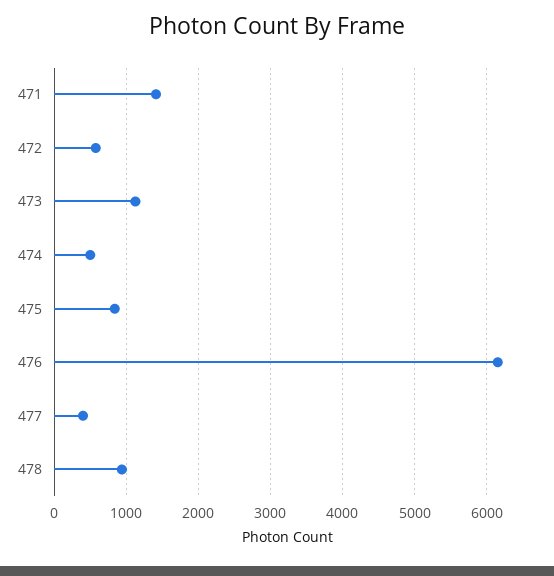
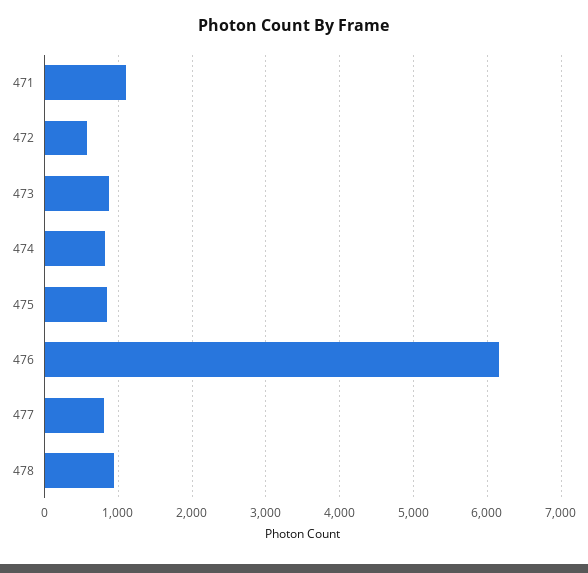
471: 1400 -> 1100
473: 1100 -> 900
474: 500 -> 800
477: 400 -> 800

